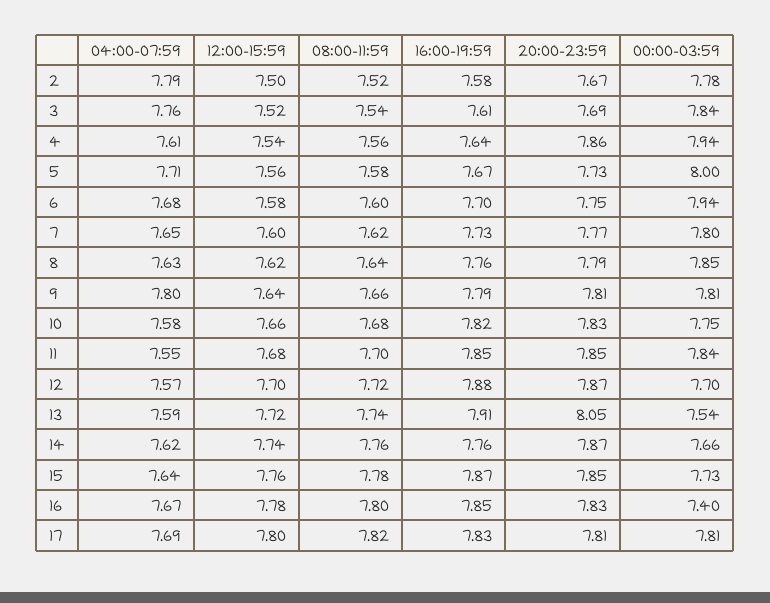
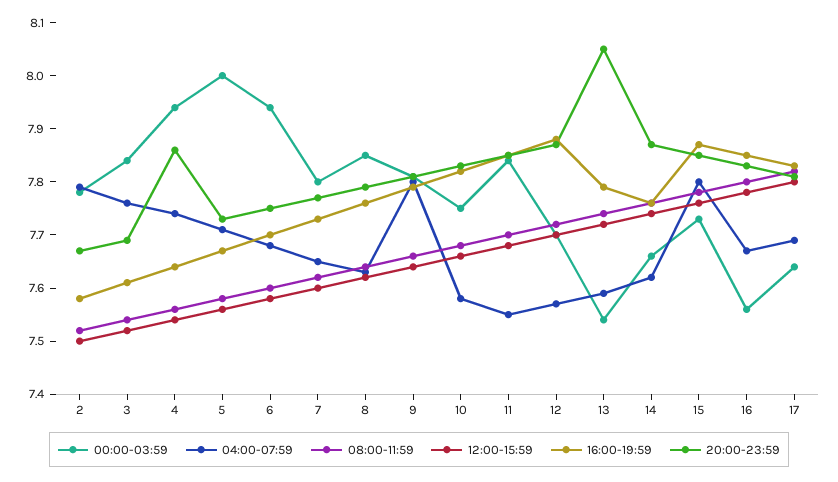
04:00-07:59, 4: 7.61 -> 7.75
16:00-19:59, 13: 7.91 -> 7.8
04:00-07:59, 15: 7.64 -> 7.8
00:00-03:59, 16: 7.4 -> 7.55
00:00-03:59, 17: 7.81 -> 7.65

